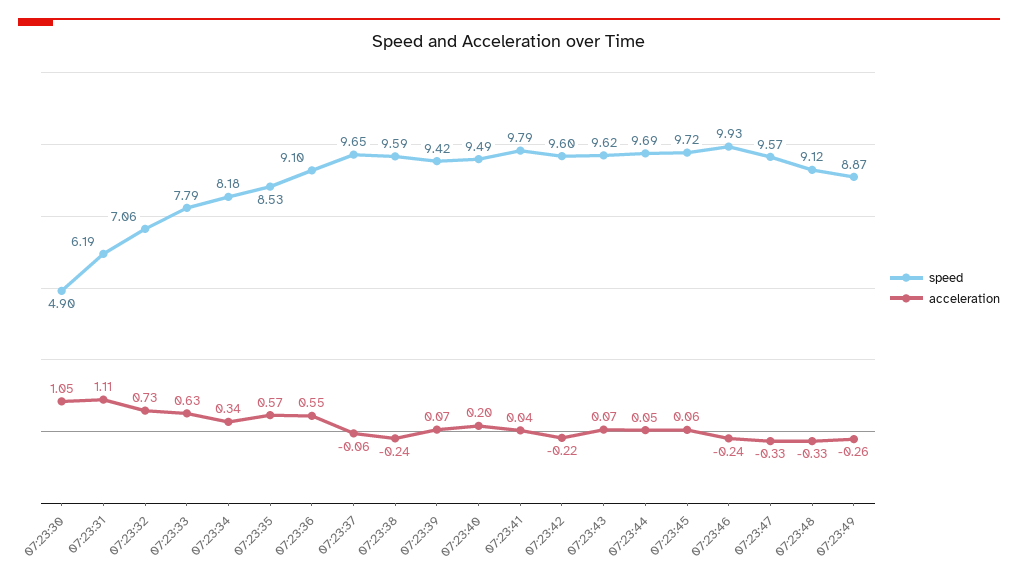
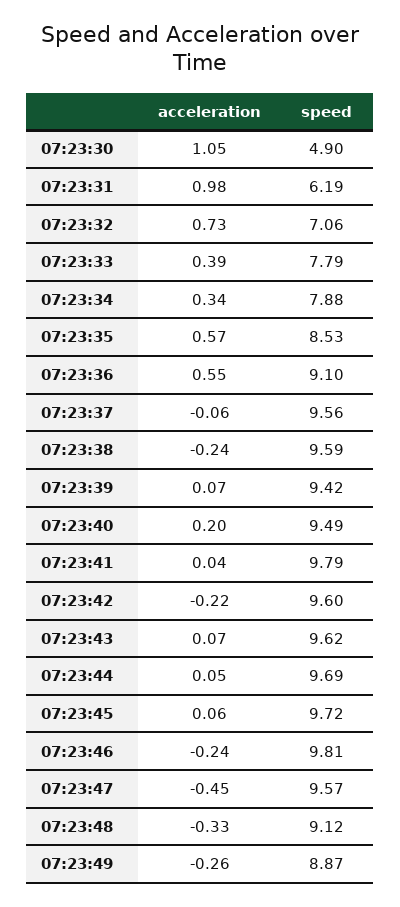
acceleration, 07:23:31: 1.11 -> 0.98
acceleration, 07:23:33: 0.63 -> 0.39
speed, 07:23:34: 8.18 -> 7.88
speed, 07:23:37: 9.65 -> 9.56
speed, 07:23:46: 9.93 -> 9.81
acceleration, 07:23:47: -0.33 -> -0.45

